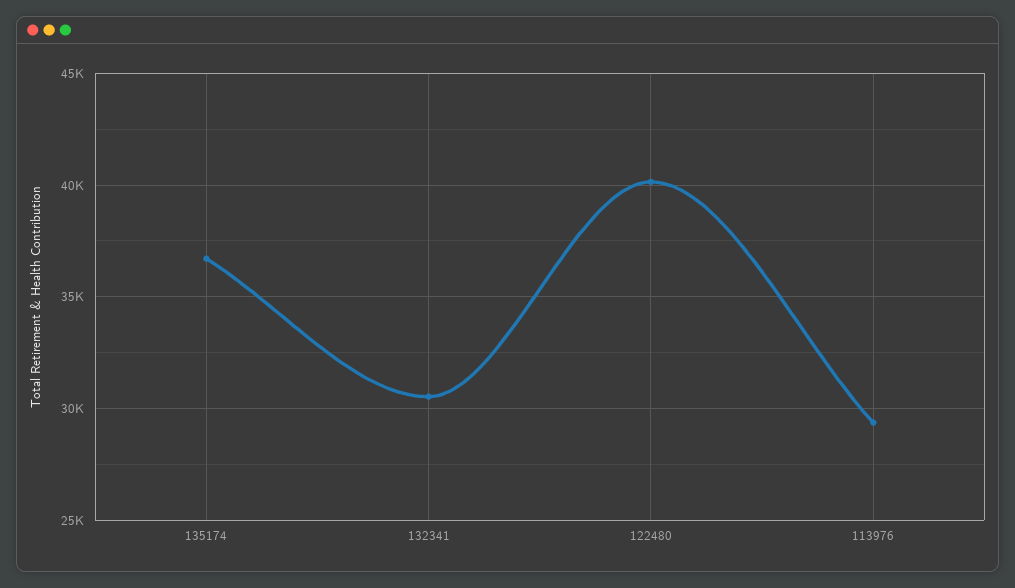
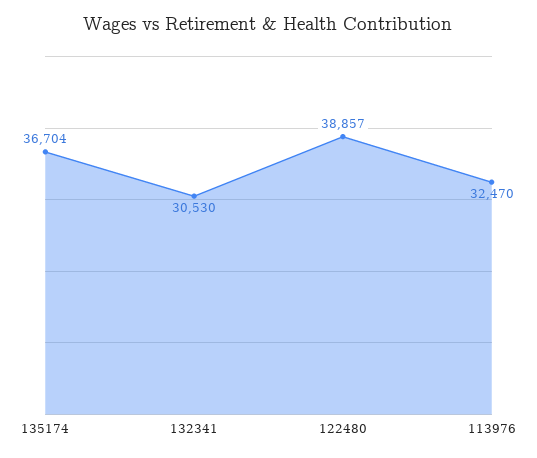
122480: 40000 -> 38857
113976: 29500 -> 32470

